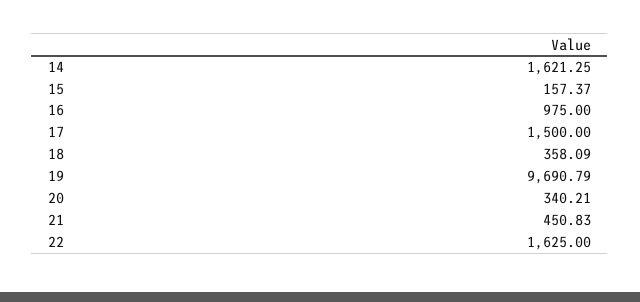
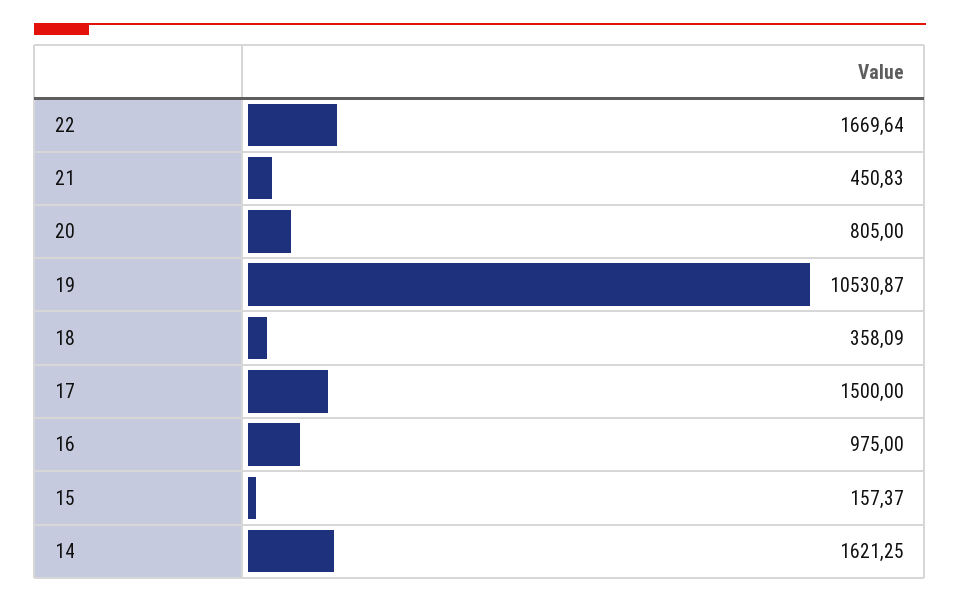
19: 9690.79 -> 10530.87
20: 340.21 -> 805
22: 1625 -> 1669.64

